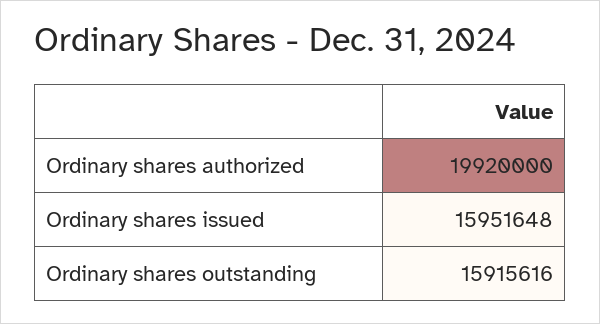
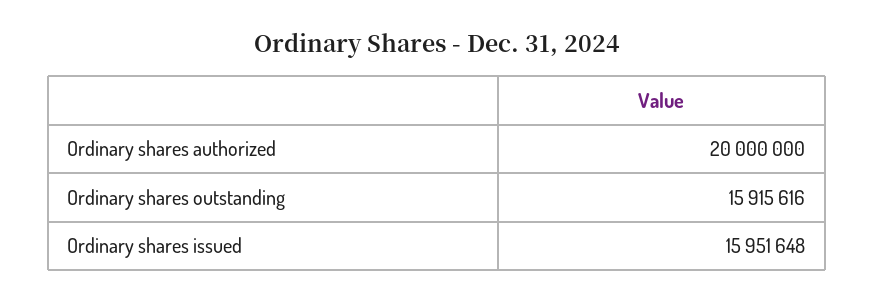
Ordinary shares authorized: 19920000 -> 20000000

